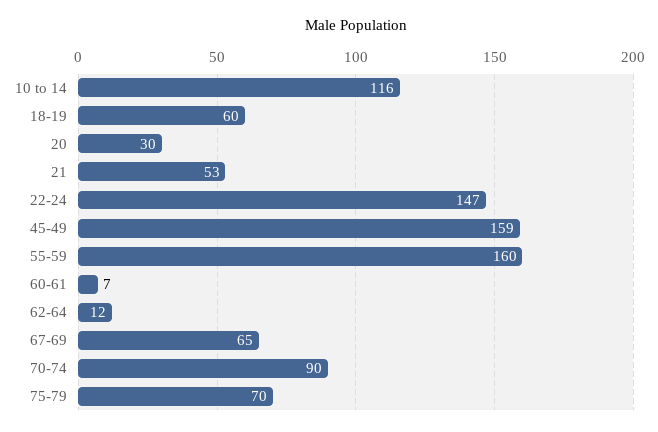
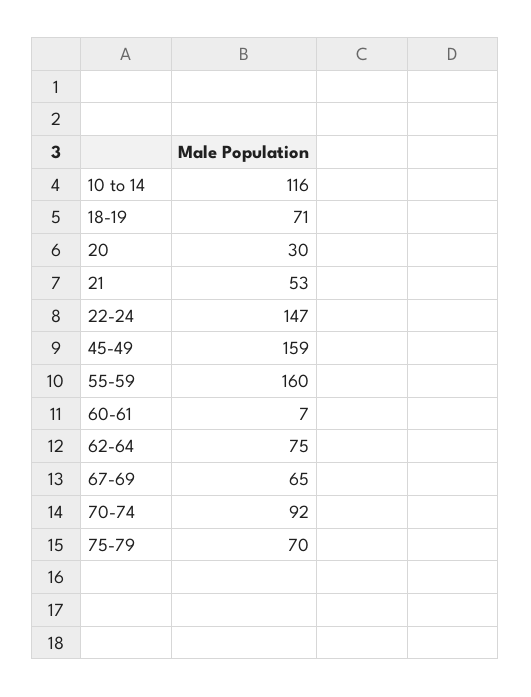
18-19: 60 -> 71
62-64: 12 -> 75
70-74: 90 -> 92

